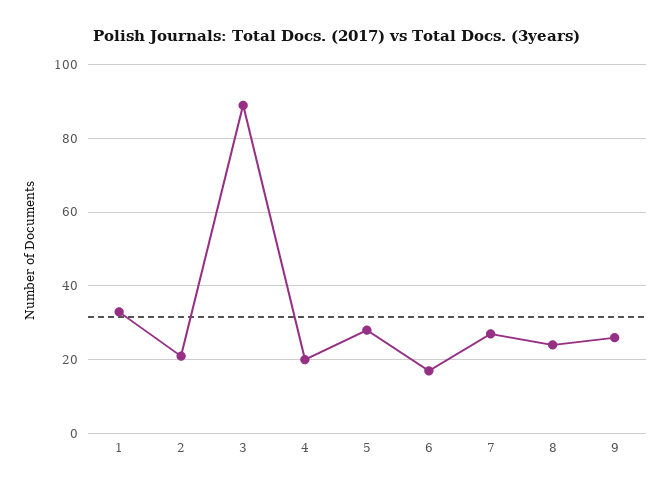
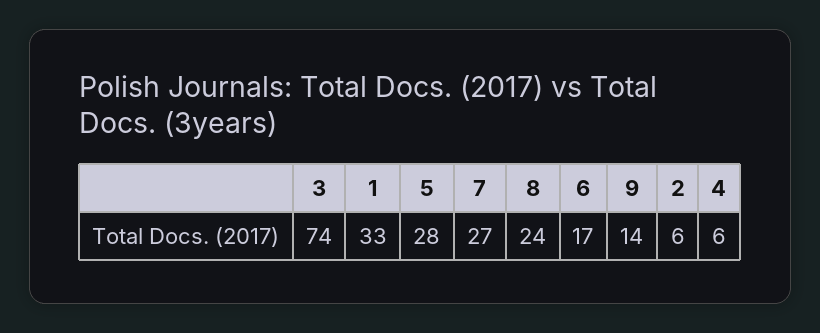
2: 20 -> 6
3: 90 -> 74
4: 20 -> 6
9: 25 -> 14

